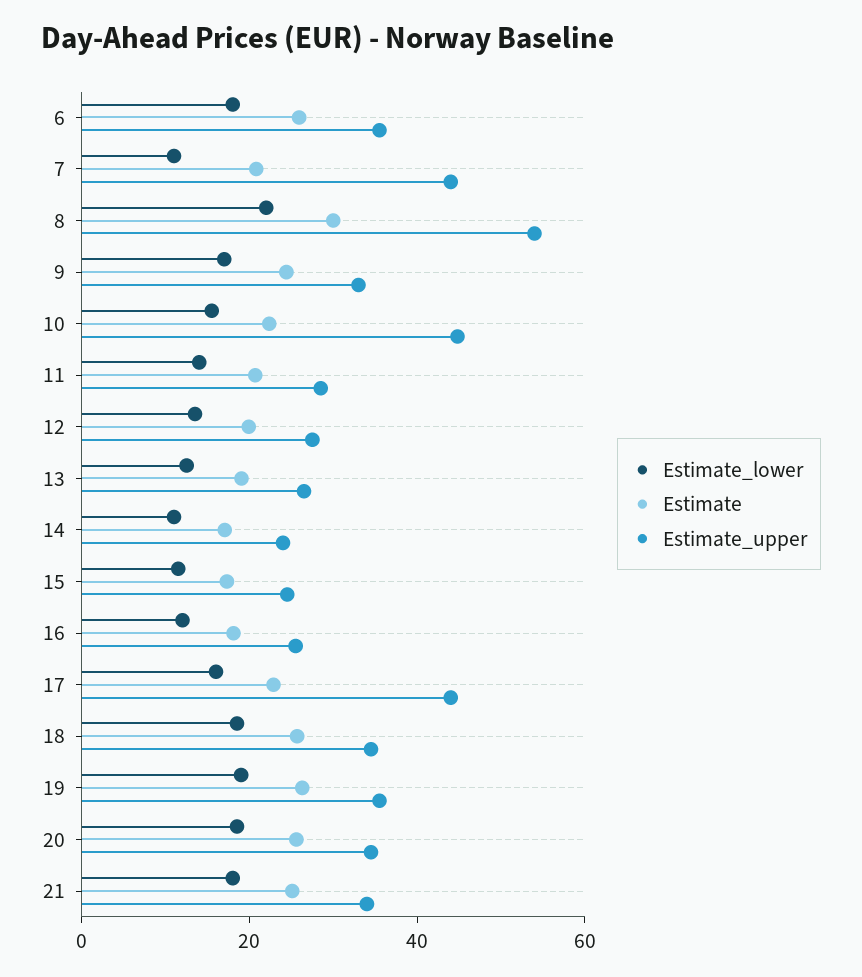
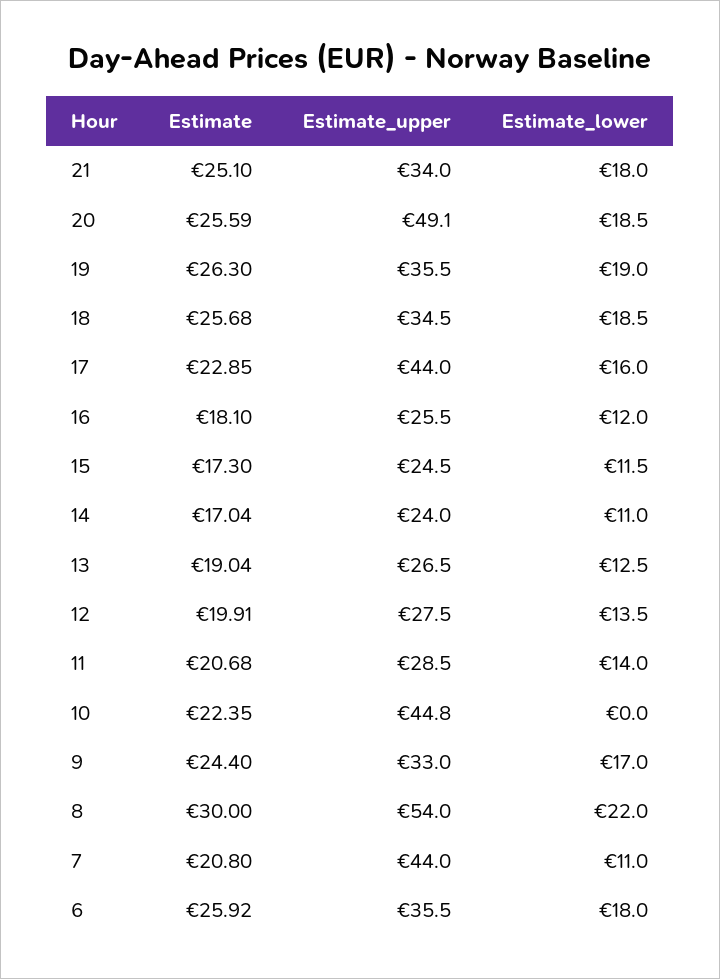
Estimate_lower, 10: 15 -> 0
Estimate_upper, 20: 35 -> 49.1

